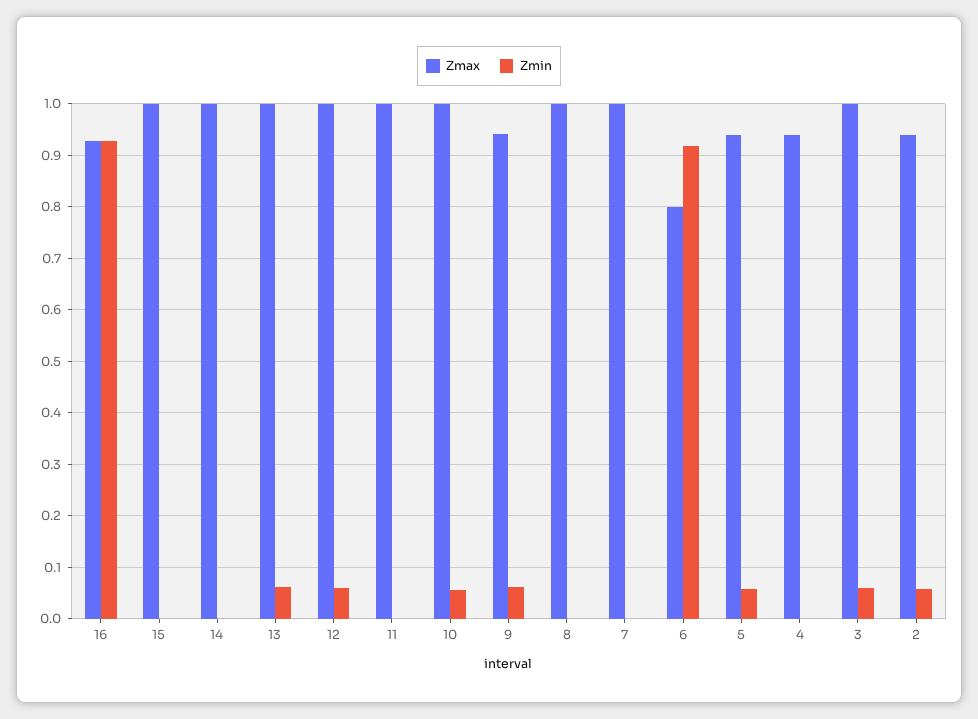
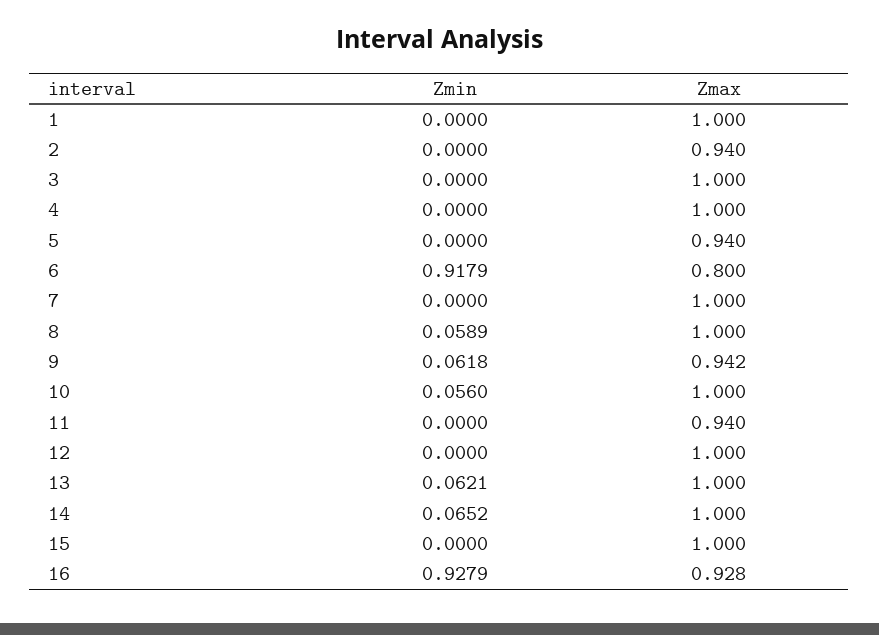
Zmin, 14: 0 -> 0.0652
Zmin, 12: 0.06 -> 0
Zmax, 11: 1 -> 0.94
Zmin, 8: 0 -> 0.0589
Zmin, 5: 0.06 -> 0
Zmax, 4: 0.94 -> 1
Zmin, 3: 0.06 -> 0
Zmin, 2: 0.06 -> 0
Zmin, 1: none -> 0
Zmax, 1: none -> 1

